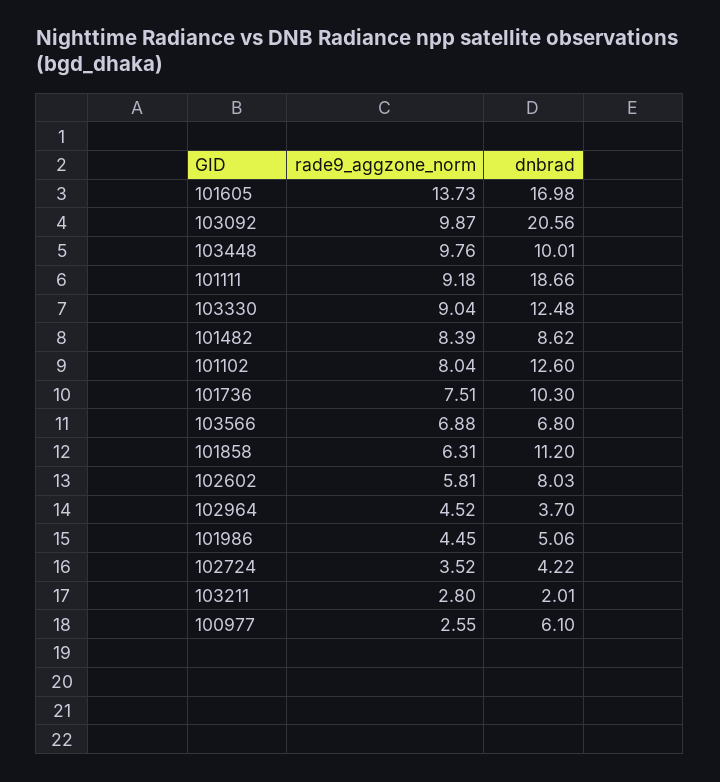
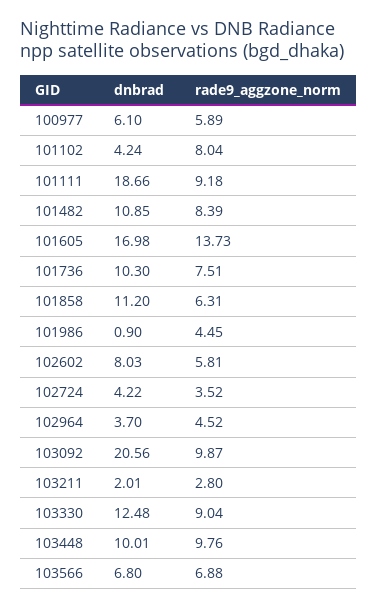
dnbrad, 101482: 8.62 -> 10.85
dnbrad, 101102: 12.6 -> 4.24
dnbrad, 101986: 5.06 -> 0.9
rade9_aggzone_norm, 100977: 2.55 -> 5.89

